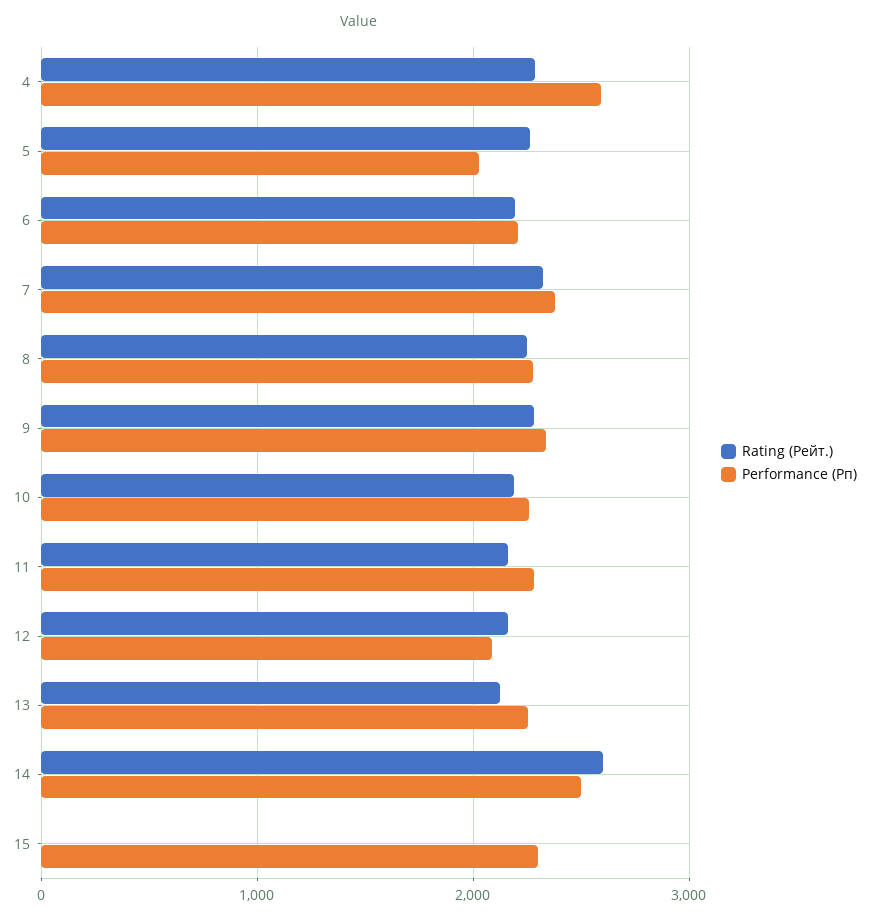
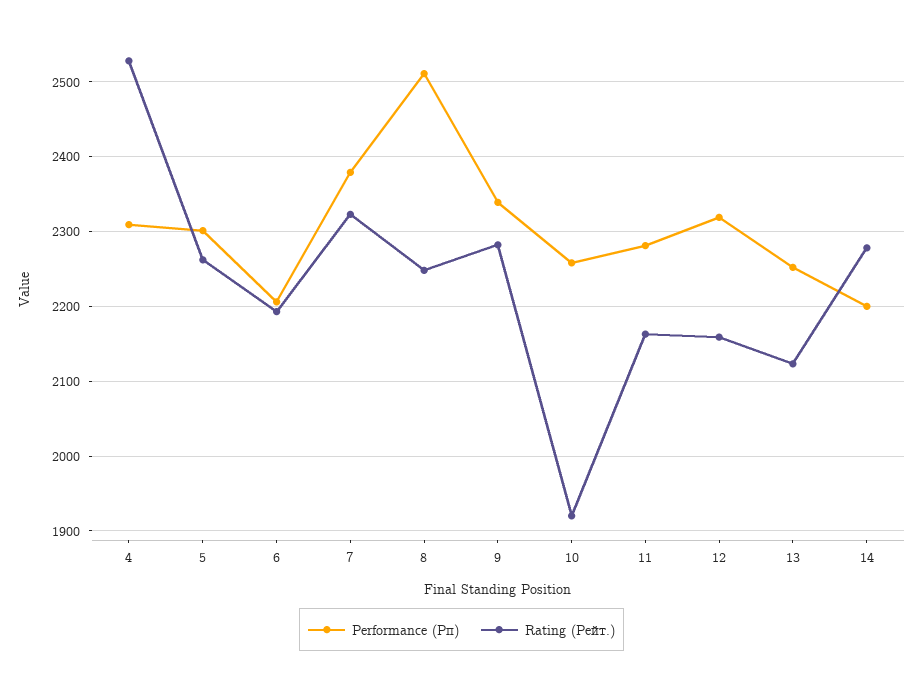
Rating (Рейт.), 4: 2300 -> 2530
Performance (Рп), 4: 2600 -> 2310
Performance (Рп), 5: 2000 -> 2300
Performance (Рп), 8: 2300 -> 2510
Rating (Рейт.), 10: 2200 -> 1920
Performance (Рп), 12: 2100 -> 2320
Rating (Рейт.), 14: 2600 -> 2280
Performance (Рп), 14: 2500 -> 2200
Rating (Рейт.), 15: 0 -> none
Performance (Рп), 15: 2300 -> none

